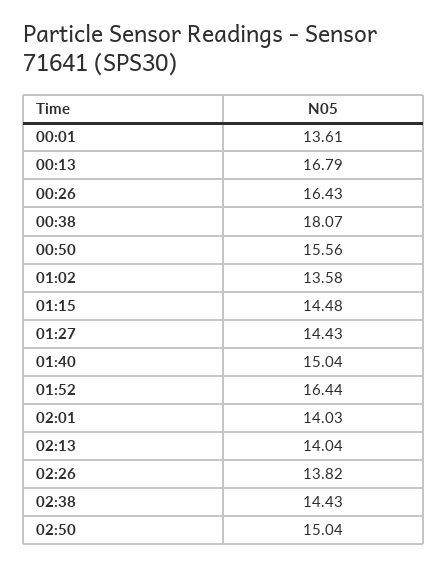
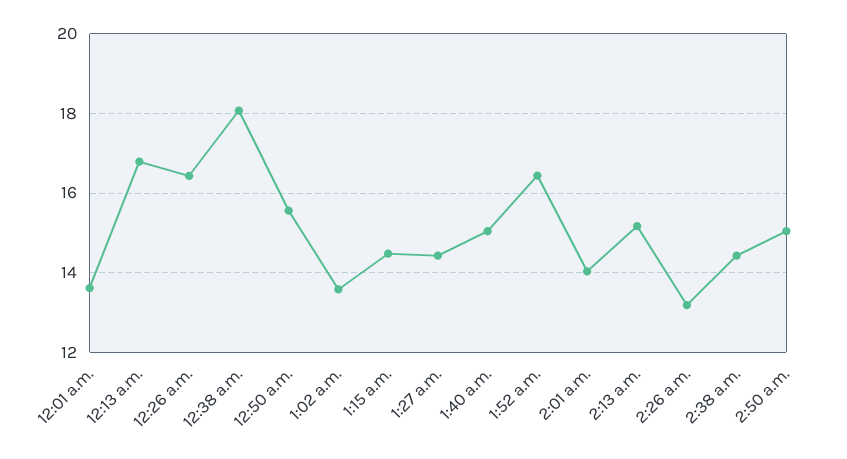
02:13: 14.04 -> 15.2
02:26: 13.82 -> 13.2

